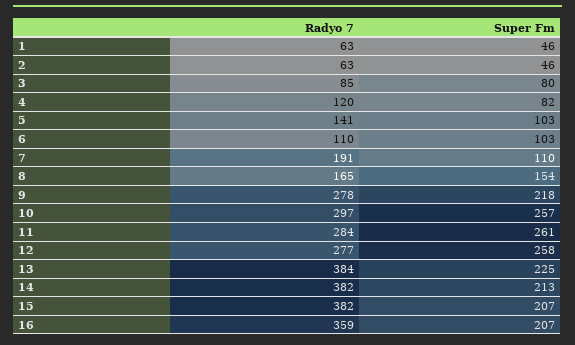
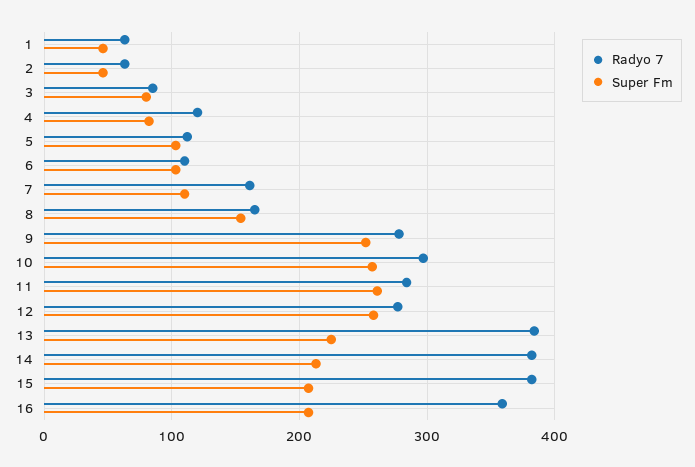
Radyo 7, 5: 141 -> 110
Radyo 7, 7: 191 -> 160
Super Fm, 9: 218 -> 250

